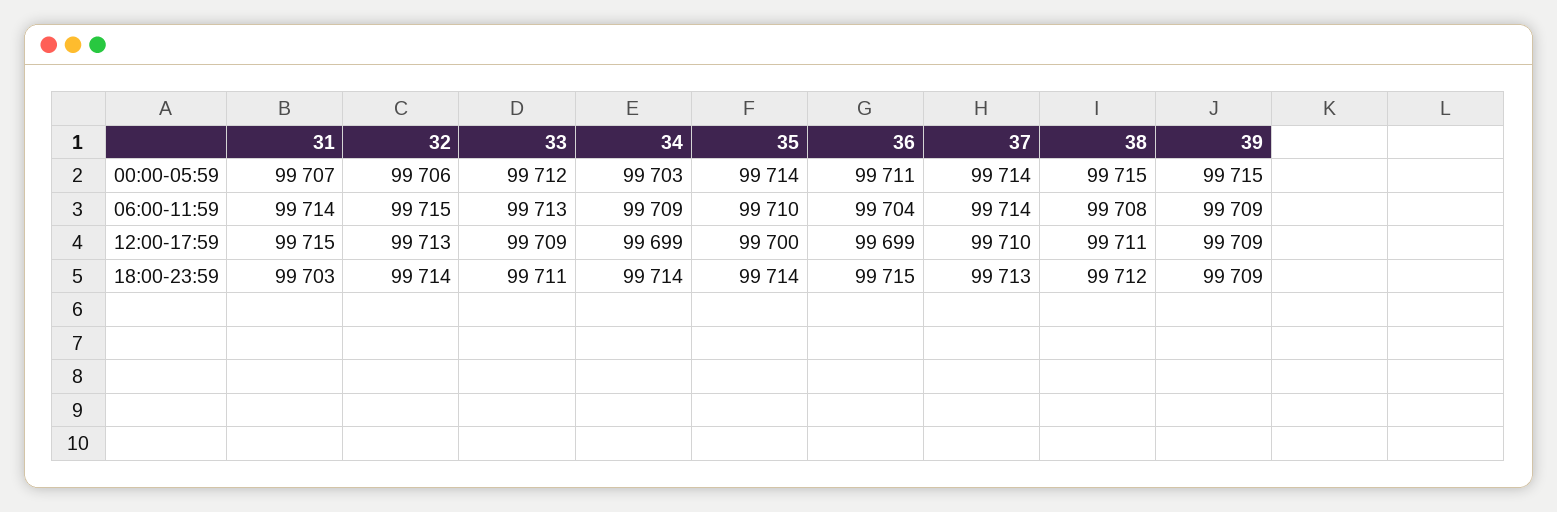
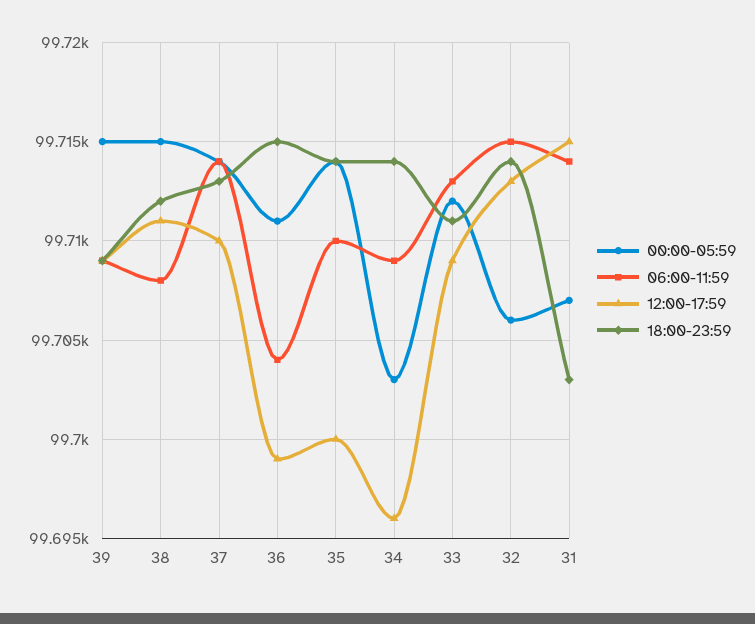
12:00-17:59, 34: 99699 -> 99696

